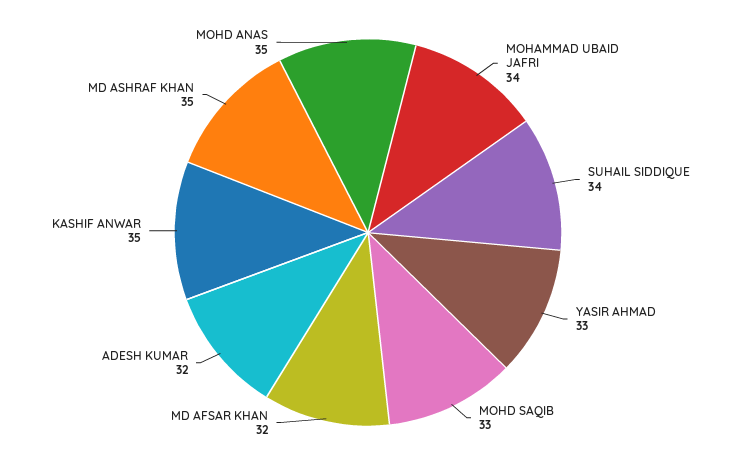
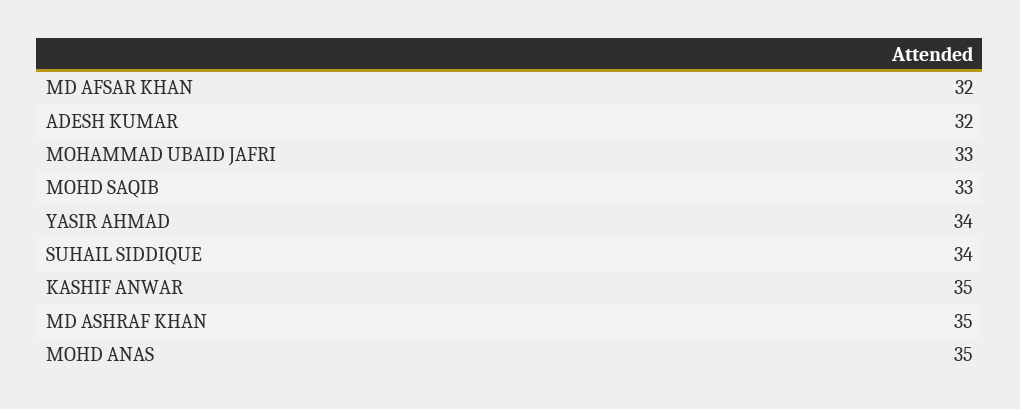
MOHAMMAD UBAID JAFRI: 34 -> 33
YASIR AHMAD: 33 -> 34

